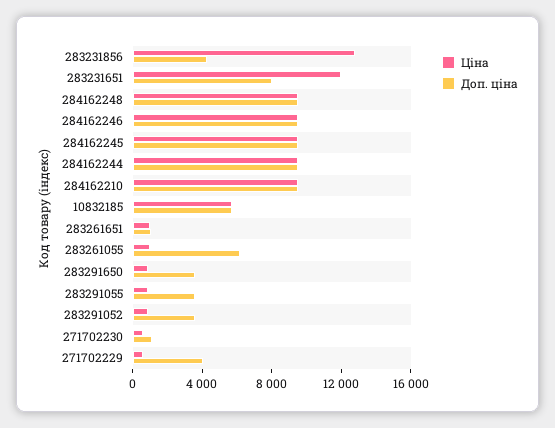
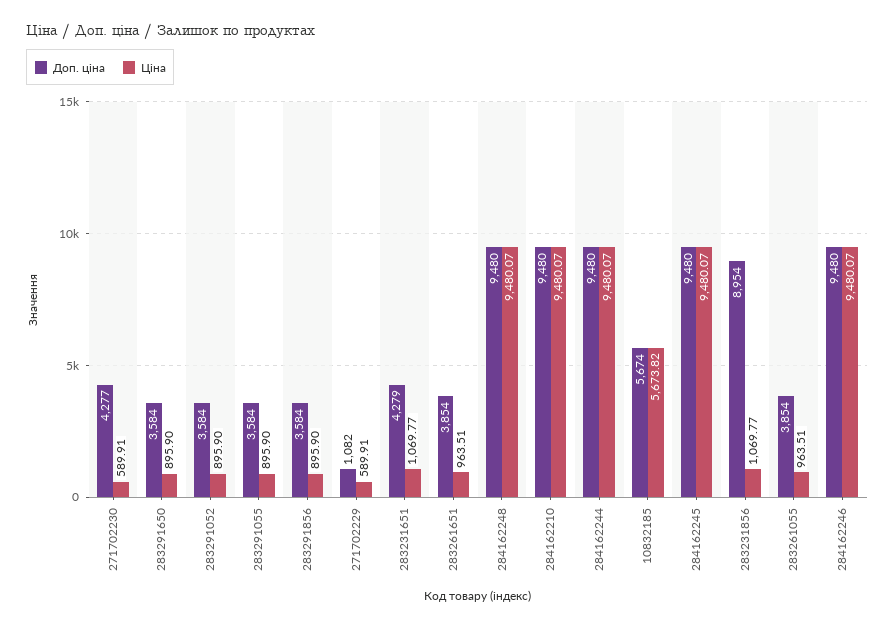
Ціна, 283231856: 13000 -> 1069.77
Доп. ціна, 283231856: 4000 -> 8954
Ціна, 283231651: 12000 -> 1069.77
Доп. ціна, 283231651: 8000 -> 4279
Доп. ціна, 283261651: 1000 -> 3854
Доп. ціна, 283261055: 6000 -> 3854
Доп. ціна, 271702230: 1000 -> 4277
Доп. ціна, 271702229: 4000 -> 1082
Доп. ціна, 283291856: none -> 3584
Ціна, 283291856: none -> 895.9

